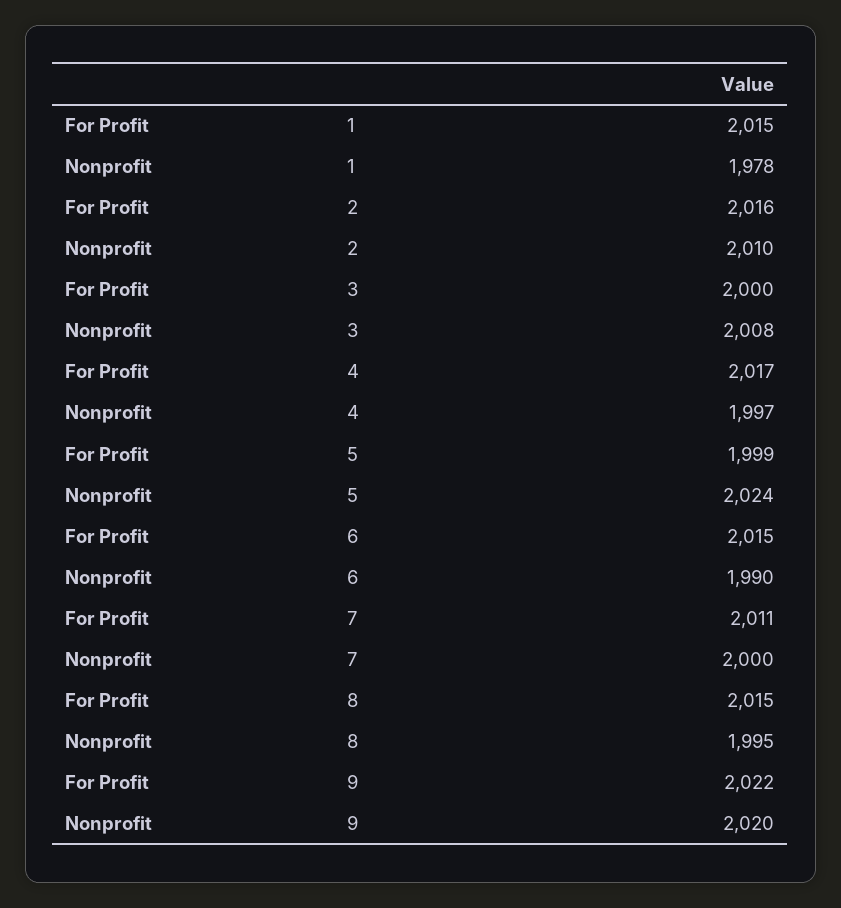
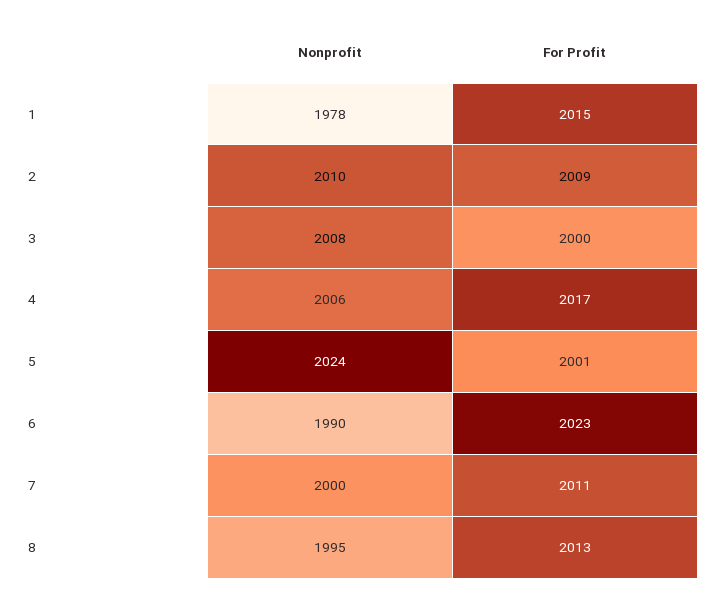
For Profit, 2: 2016 -> 2009
Nonprofit, 4: 1997 -> 2006
For Profit, 5: 1999 -> 2001
For Profit, 6: 2015 -> 2023
For Profit, 8: 2015 -> 2013
For Profit, 9: 2022 -> none
Nonprofit, 9: 2020 -> none

